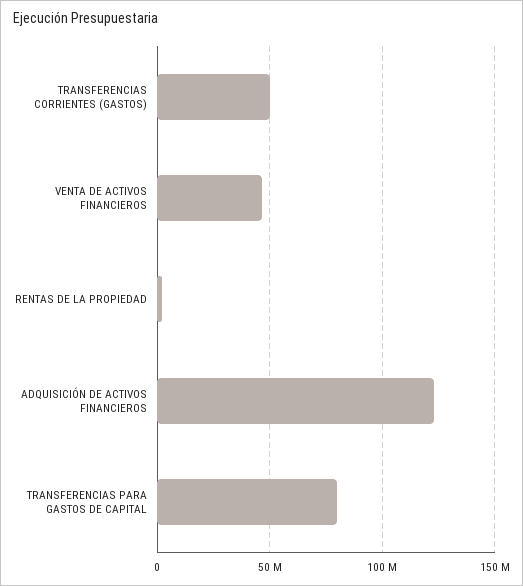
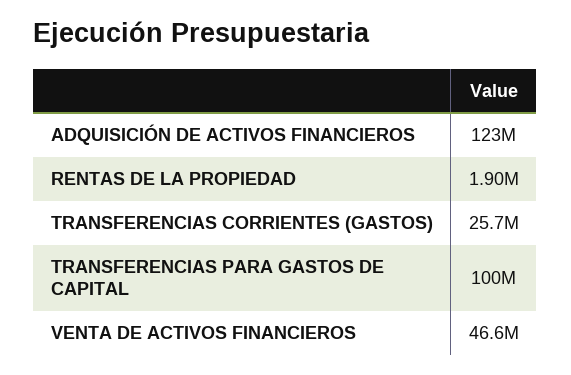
TRANSFERENCIAS CORRIENTES (GASTOS): 50000000 -> 25700000
TRANSFERENCIAS PARA GASTOS DE CAPITAL: 80000000 -> 100000000

